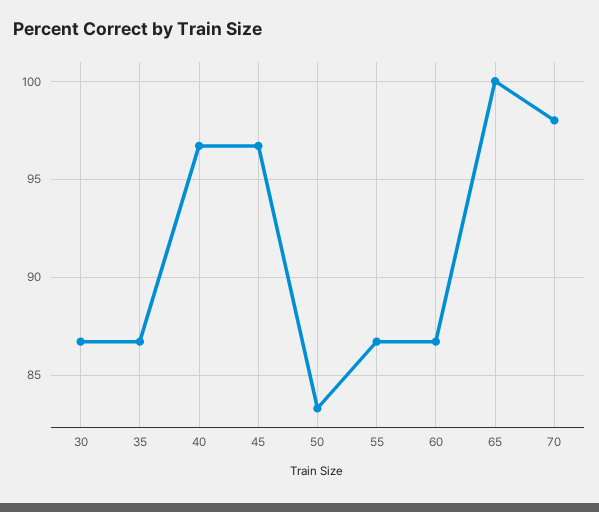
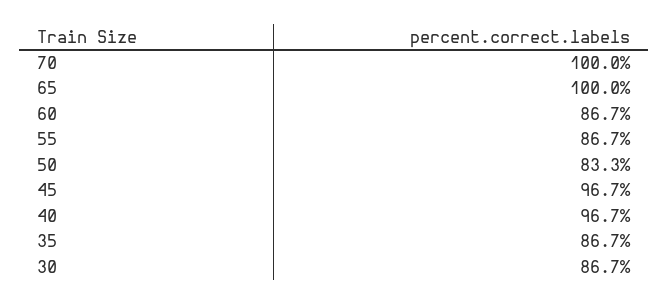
70: 98 -> 100

